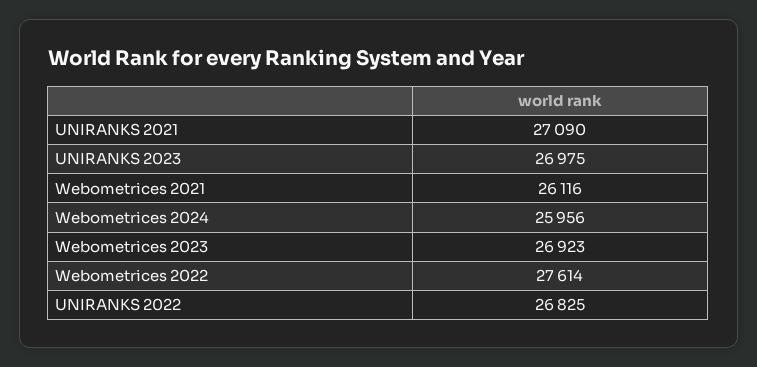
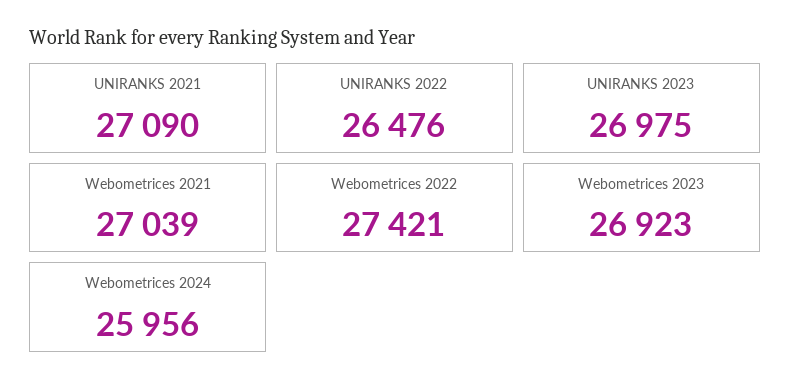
Webometrices 2021: 26116 -> 27039
Webometrices 2022: 27614 -> 27421
UNIRANKS 2022: 26825 -> 26476

